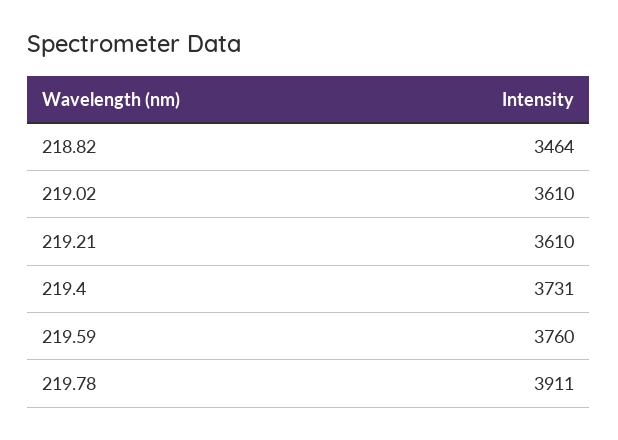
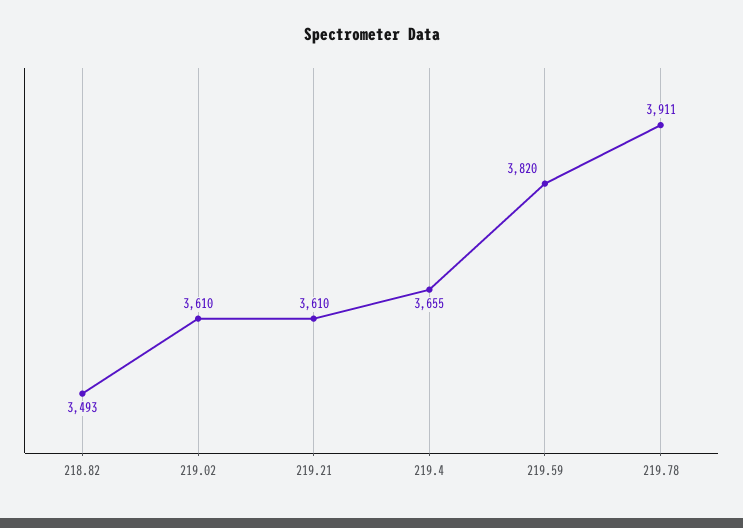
218.82: 3464 -> 3493
219.4: 3731 -> 3655
219.59: 3760 -> 3820

